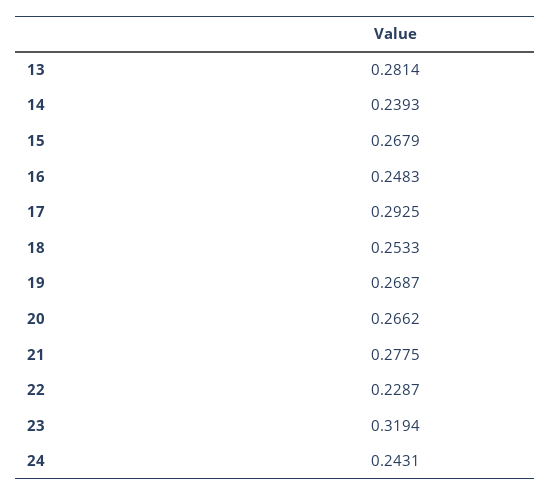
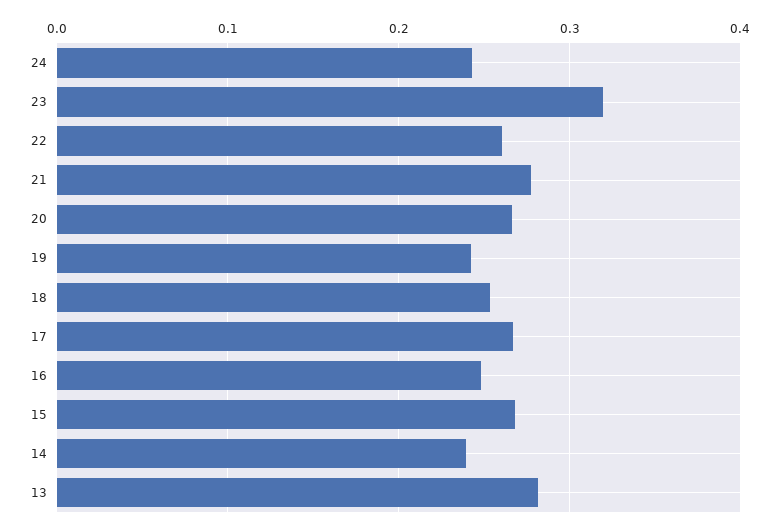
17: 0.2925 -> 0.27
19: 0.2687 -> 0.24
22: 0.2287 -> 0.26

